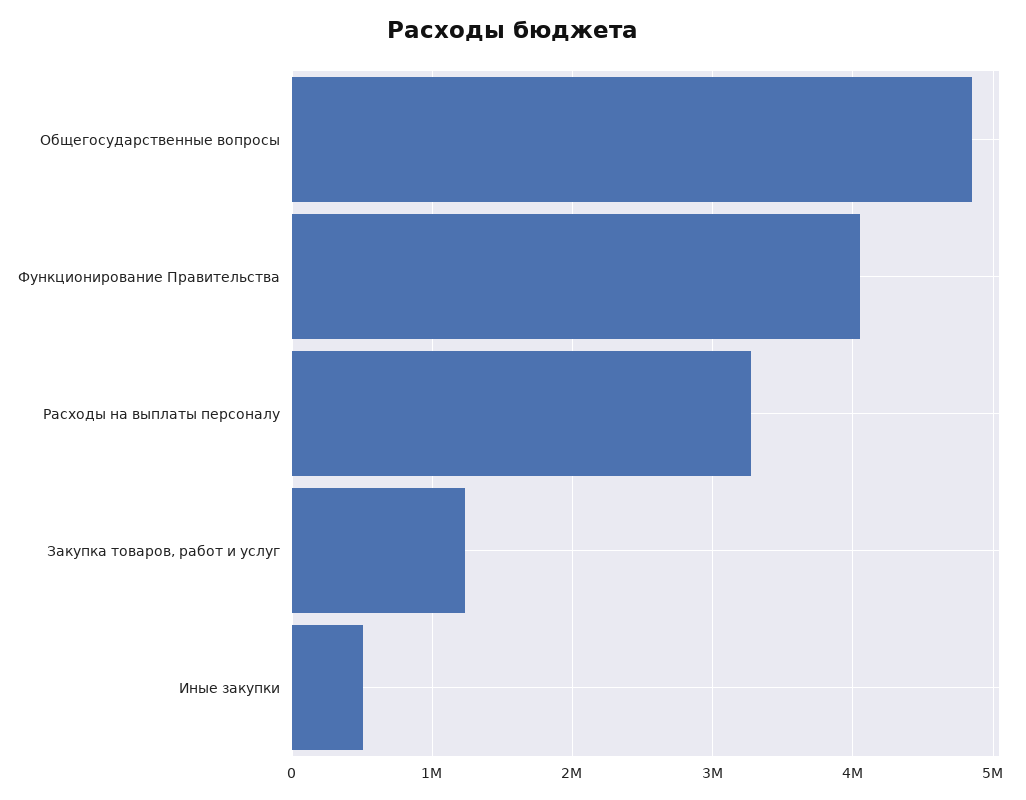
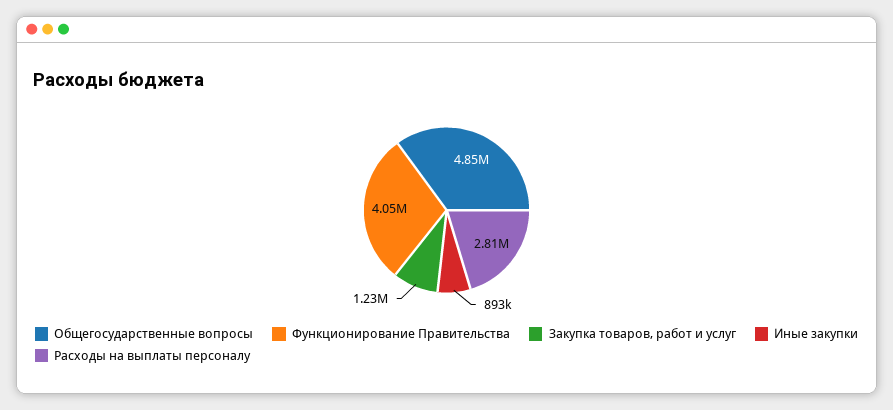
Расходы на выплаты персоналу: 3300000 -> 2810000
Иные закупки: 500000 -> 893000

